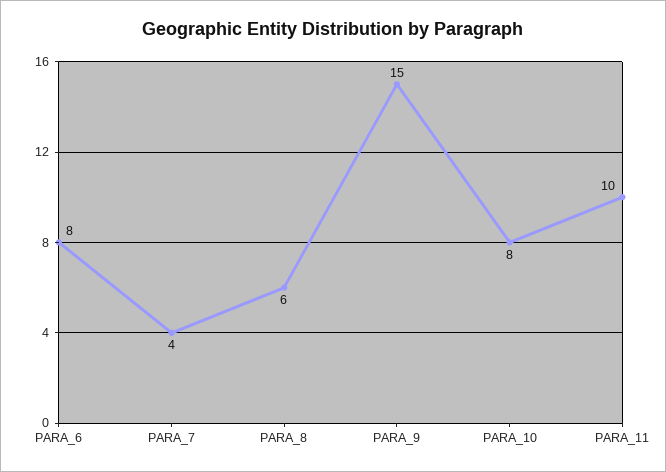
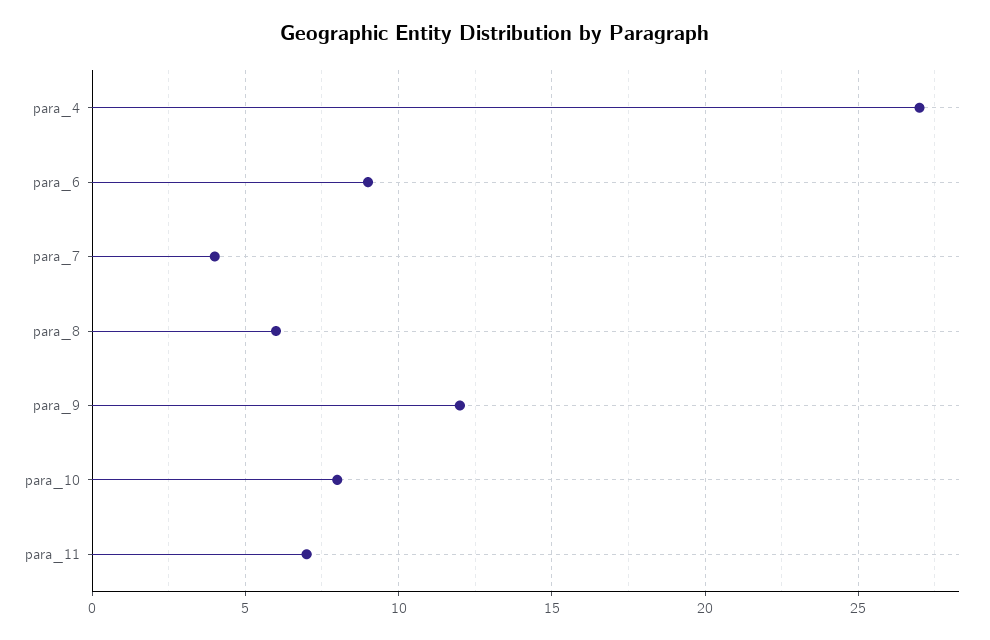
PARA_6: 8 -> 9
PARA_9: 15 -> 12
PARA_11: 10 -> 7
para_4: none -> 27

